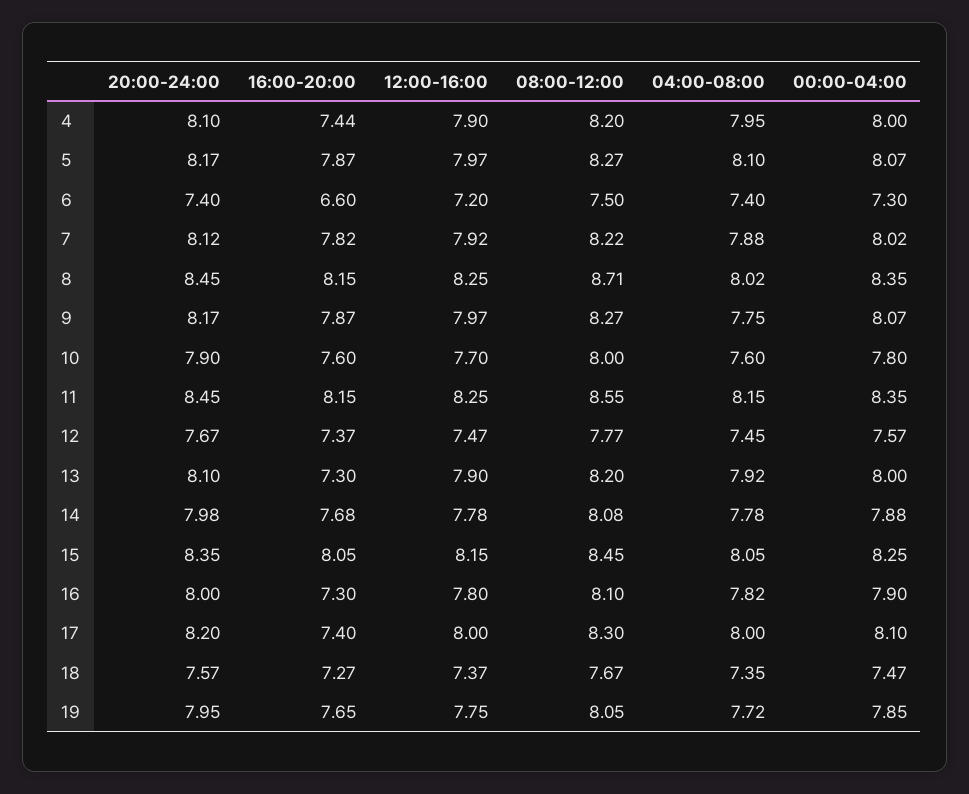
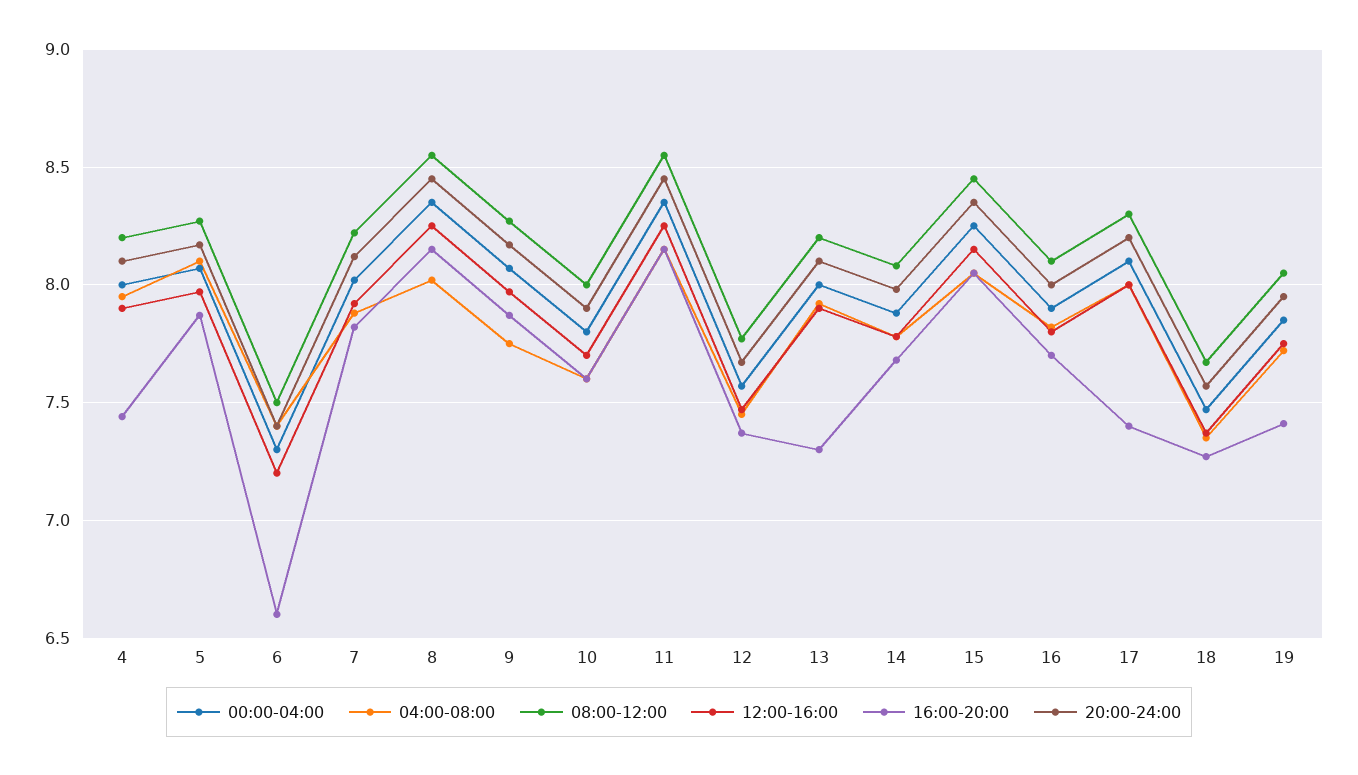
08:00-12:00, 8: 8.71 -> 8.55
16:00-20:00, 16: 7.3 -> 7.7
16:00-20:00, 19: 7.65 -> 7.4

